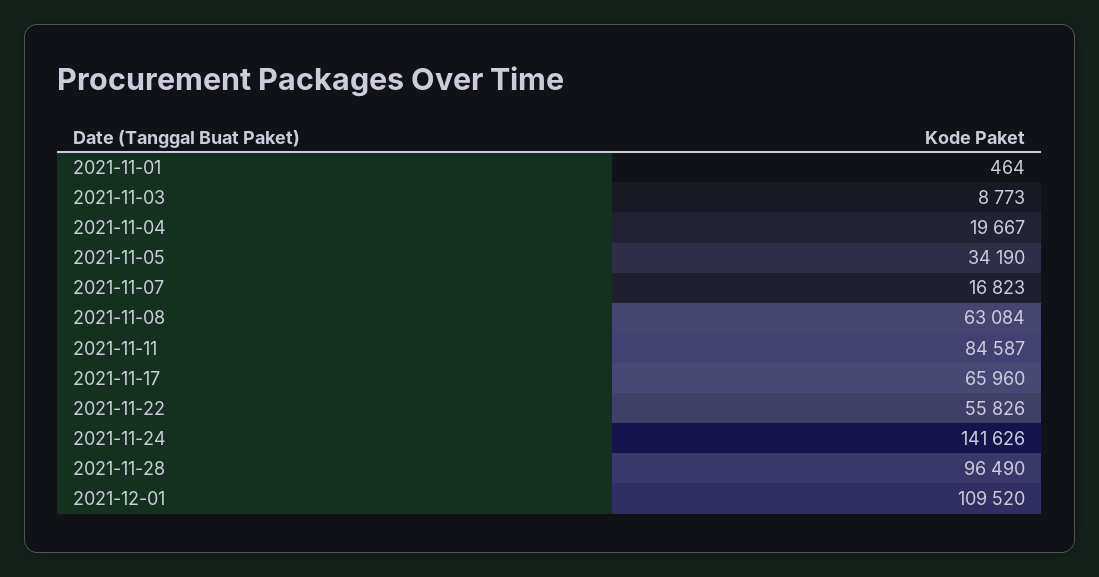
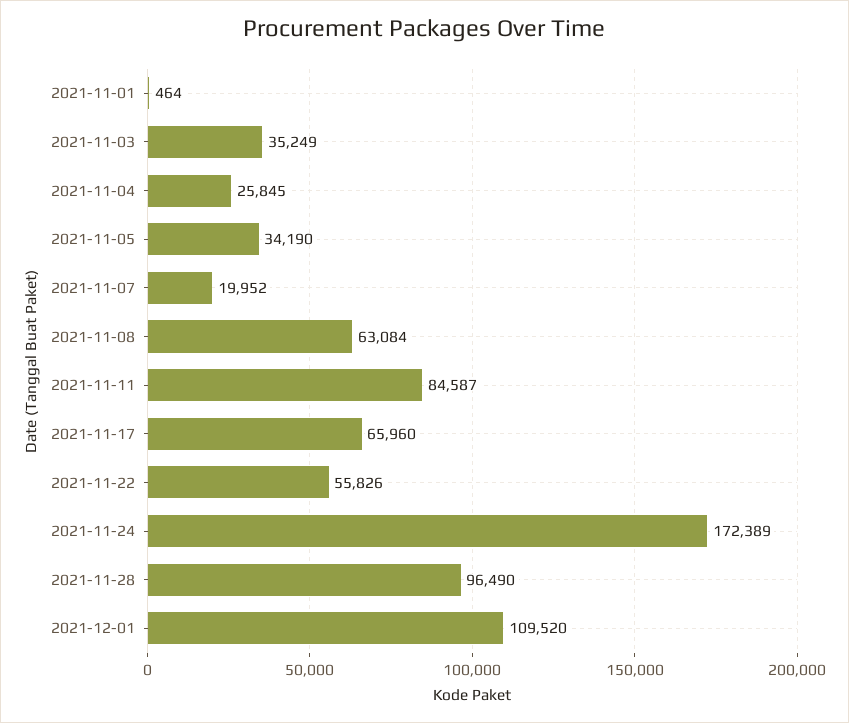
2021-11-03: 8773 -> 35249
2021-11-04: 19667 -> 25845
2021-11-07: 16823 -> 19952
2021-11-24: 141626 -> 172389

